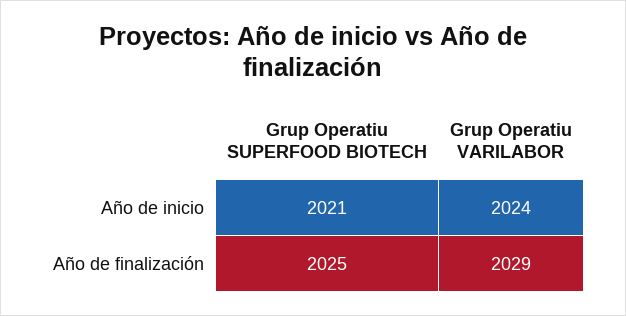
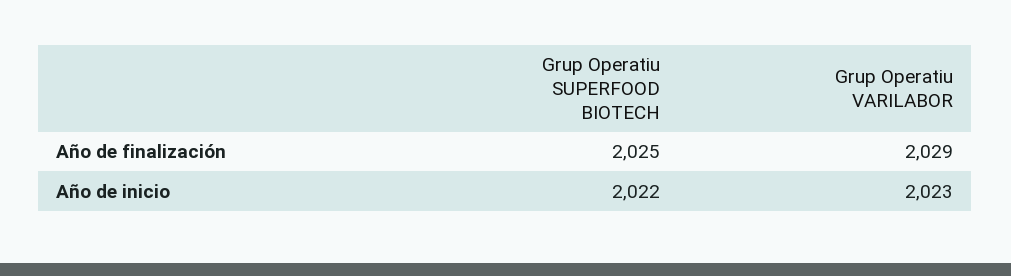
Grup Operatiu SUPERFOOD BIOTECH, Año de inicio: 2021 -> 2022
Grup Operatiu VARILABOR, Año de inicio: 2024 -> 2023

